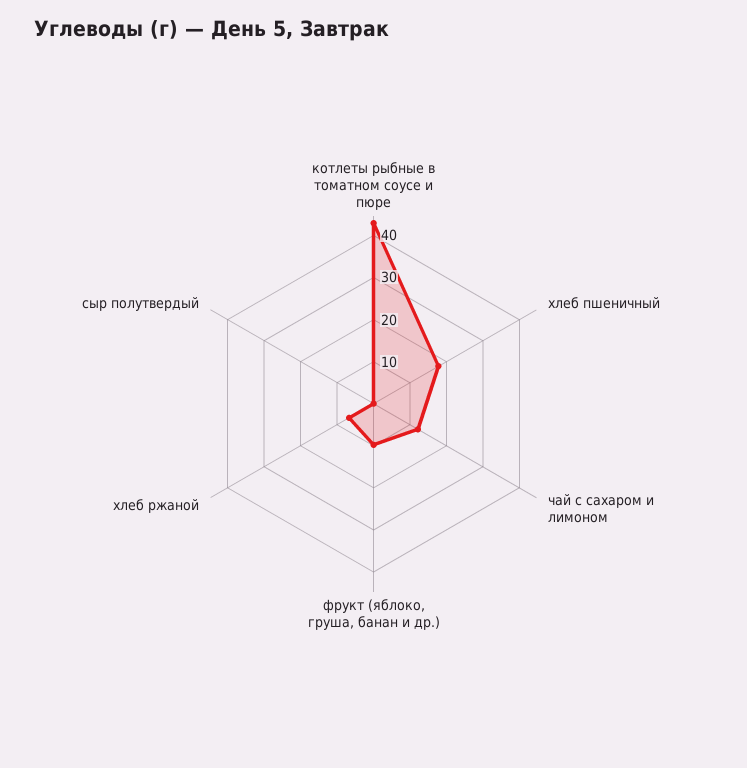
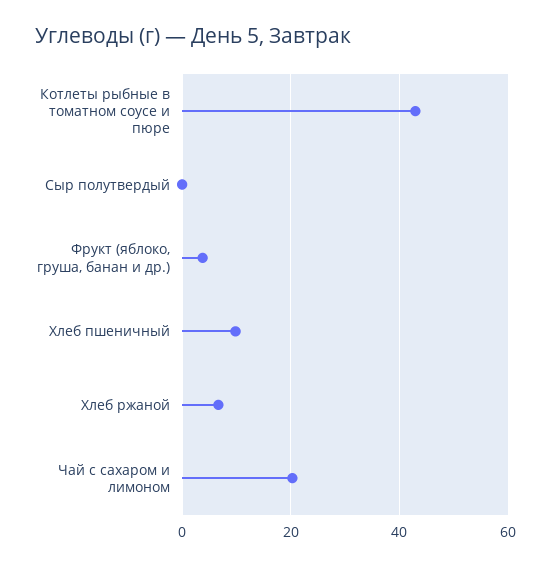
хлеб пшеничный: 18 -> 10
чай с сахаром и лимоном: 12 -> 20
фрукт (яблоко, груша, банан и др.): 10 -> 4

